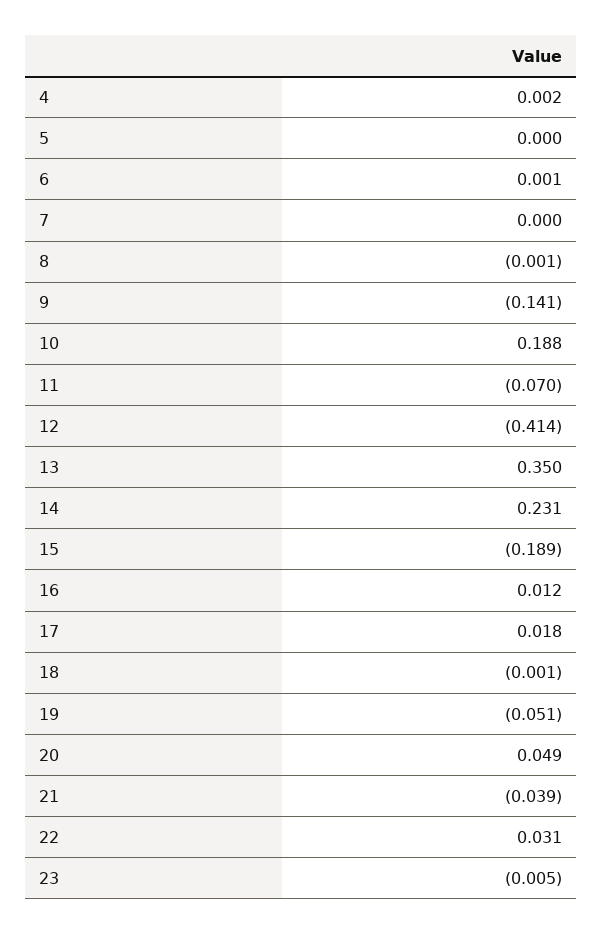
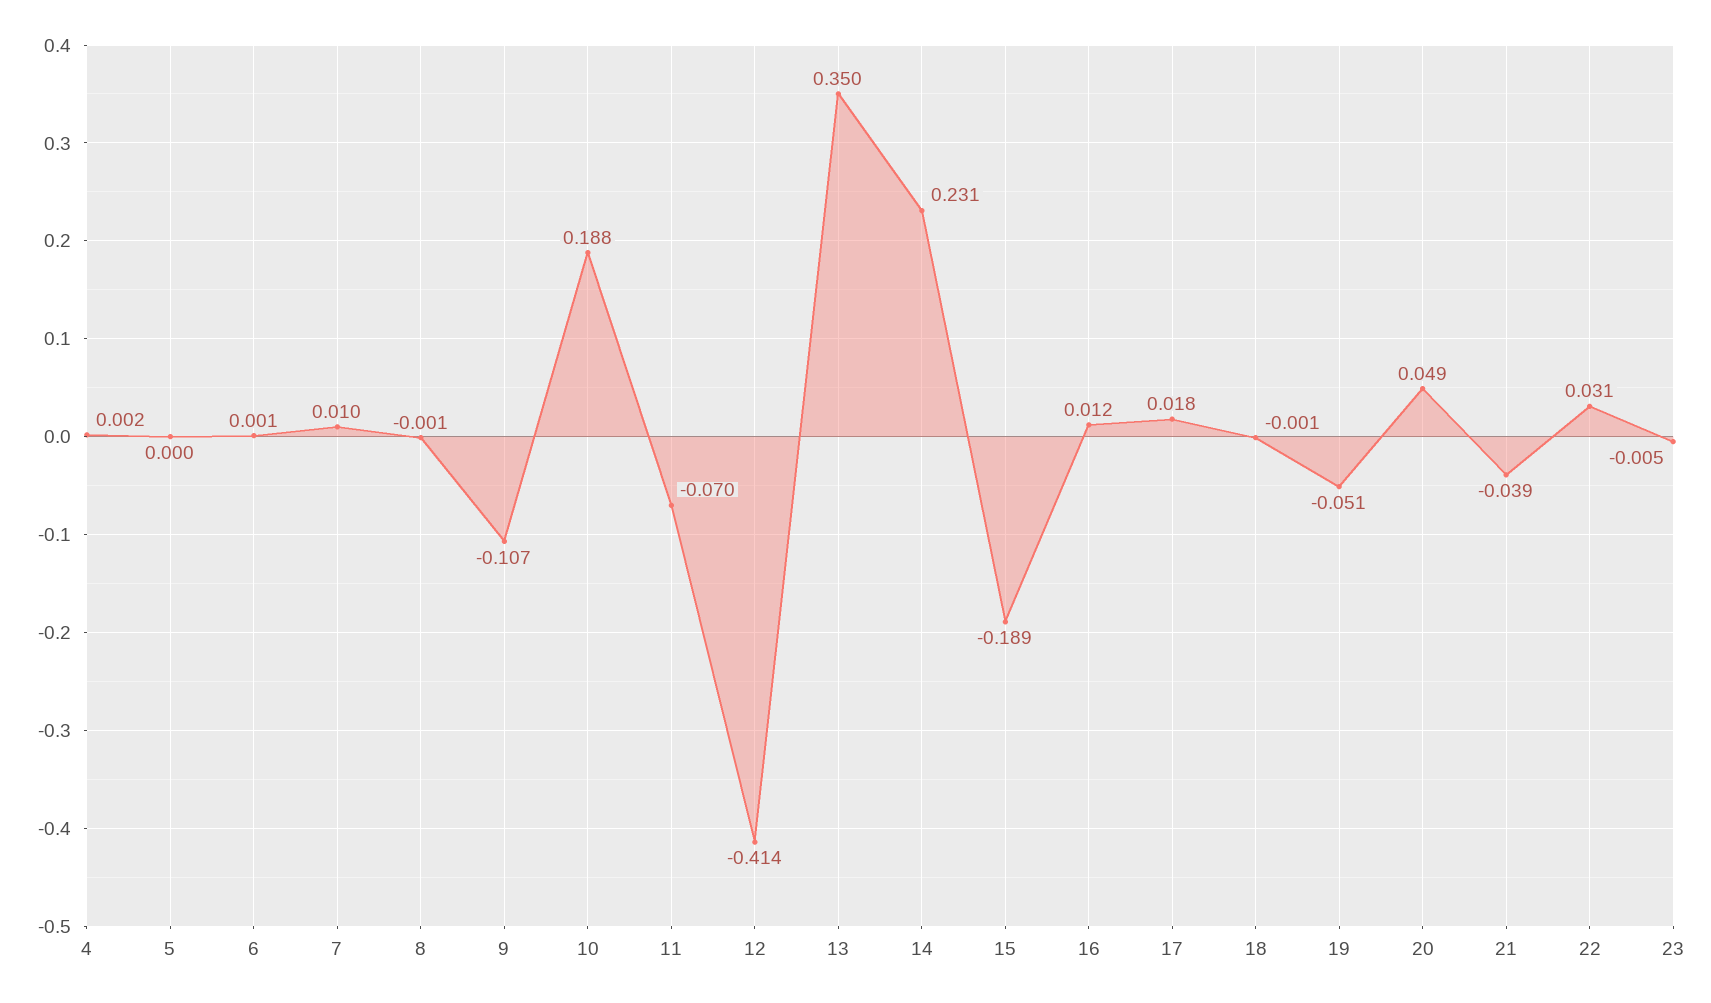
7: 0 -> 0.01
9: -0.141 -> -0.107

